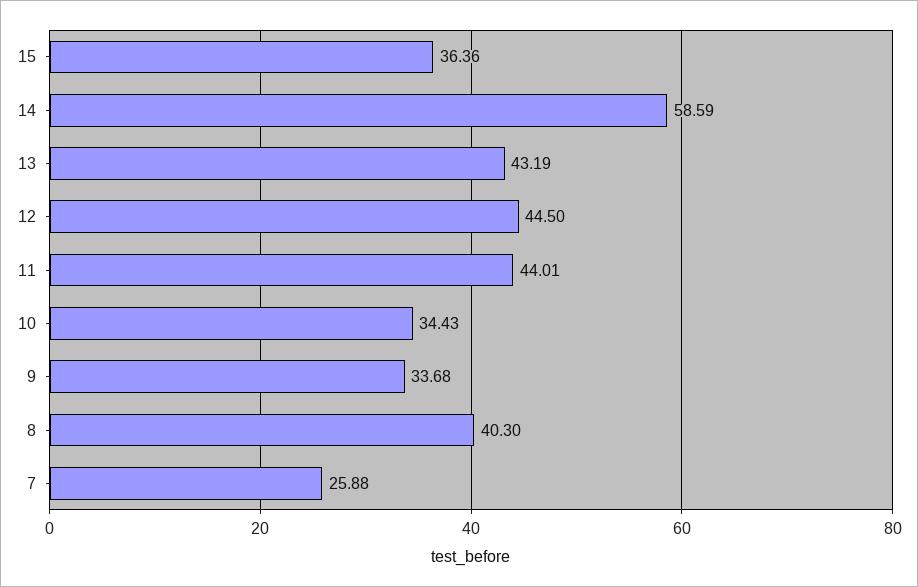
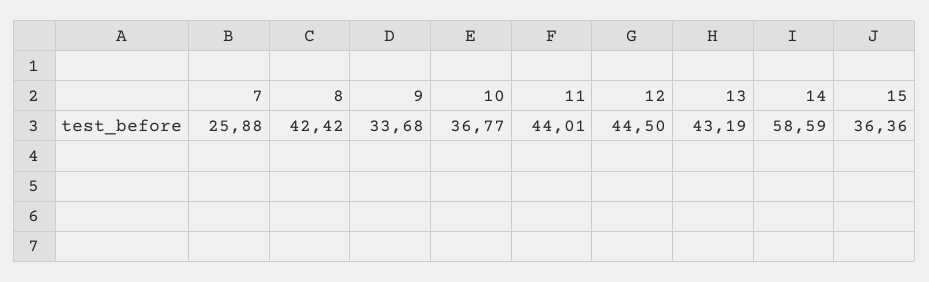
10: 34.43 -> 36.77
8: 40.3 -> 42.42

